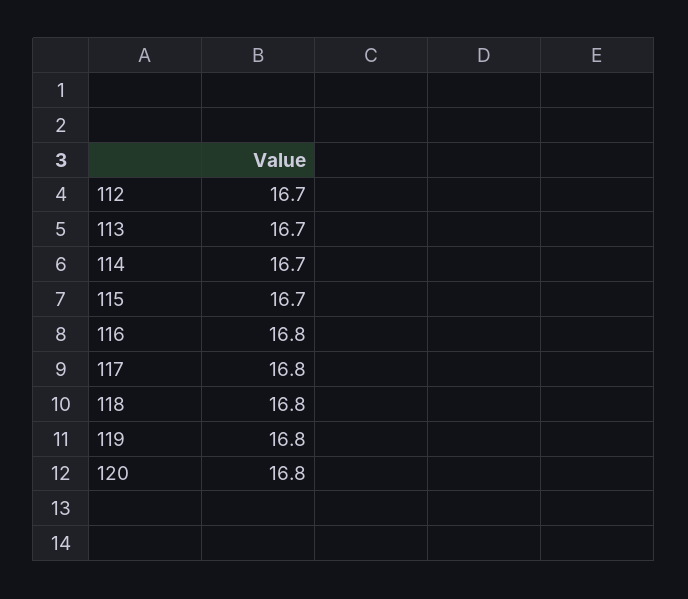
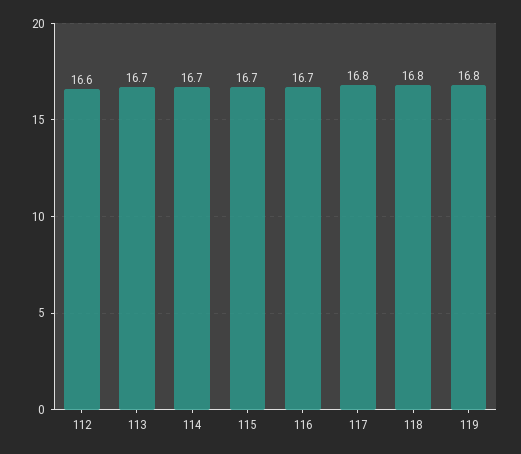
112: 16.7 -> 16.6
116: 16.8 -> 16.7
120: 16.8 -> none

